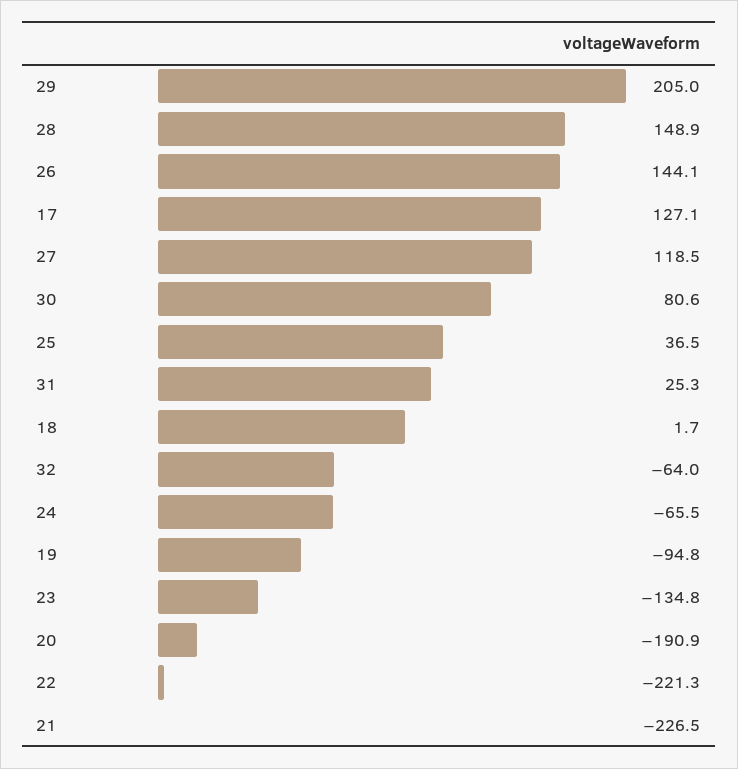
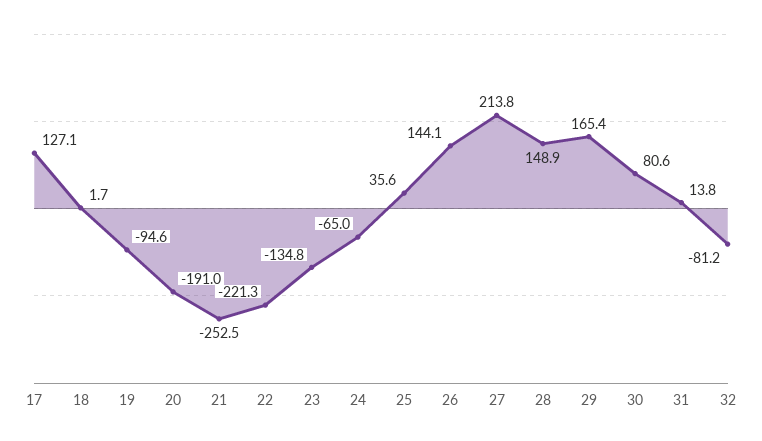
29: 205 -> 165.4
27: 118.5 -> 213.8
25: 36.5 -> 35.6
31: 25.3 -> 13.8
32: -64 -> -81.2
24: -65.5 -> -65
19: -94.8 -> -94.6
20: -190.9 -> -191
21: -226.5 -> -252.5

